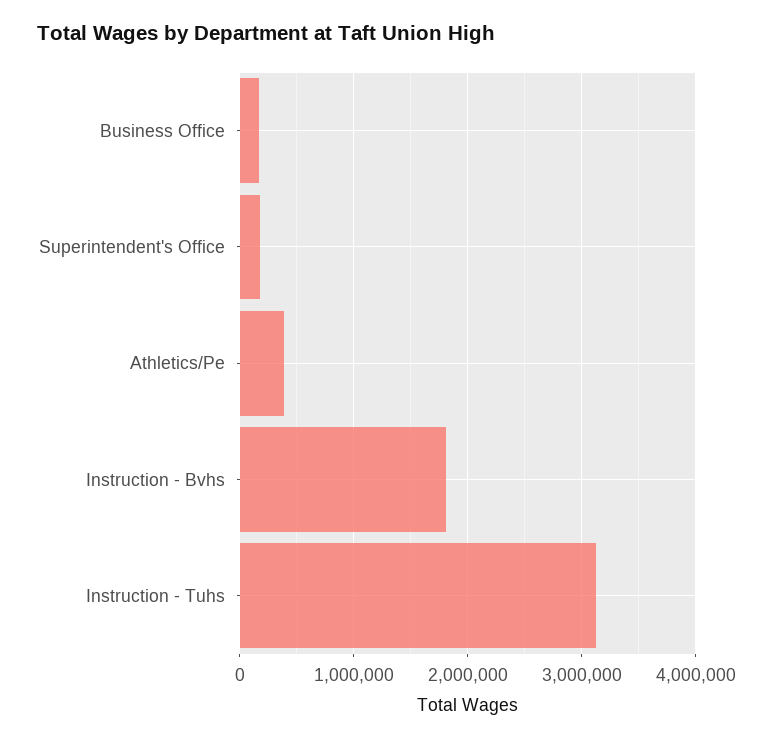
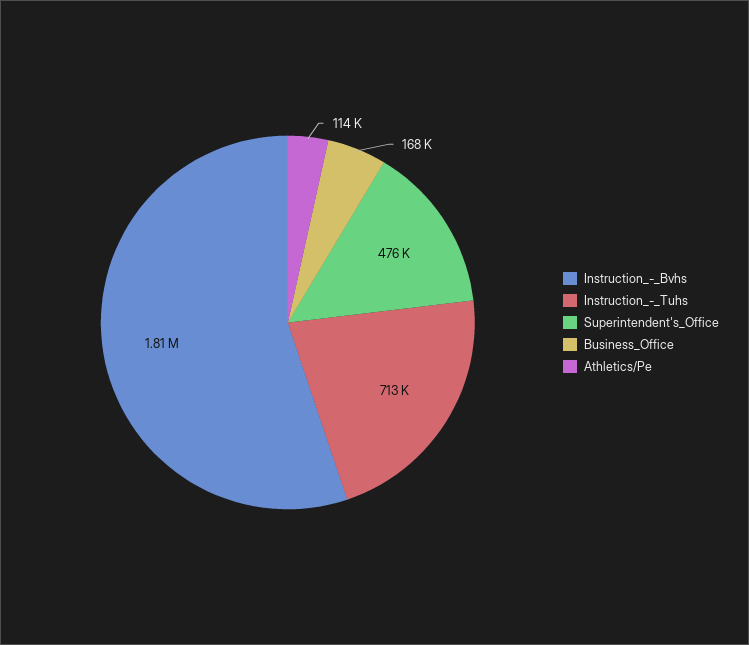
Superintendent's Office: 200000 -> 476000
Athletics/Pe: 400000 -> 114000
Instruction - Tuhs: 3100000 -> 713000

